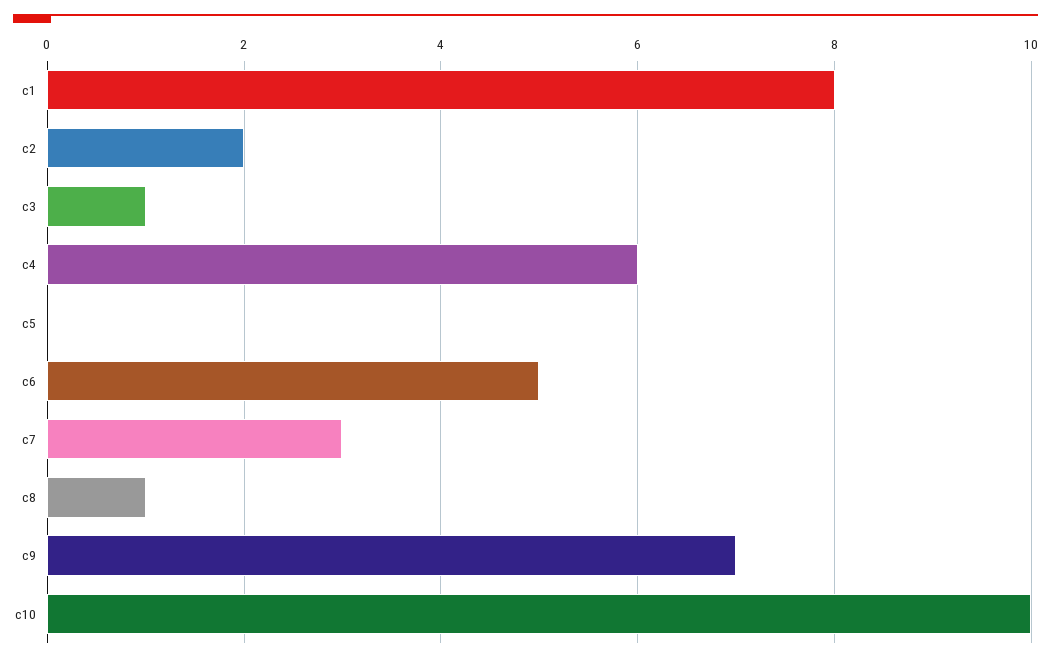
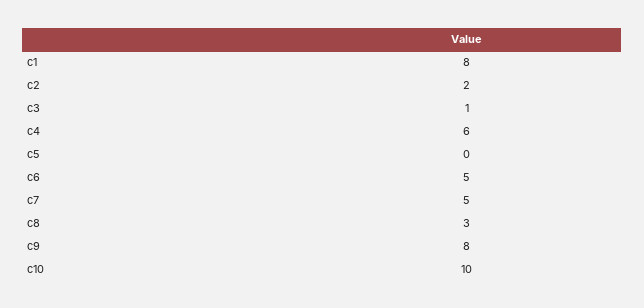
c7: 3 -> 5
c8: 1 -> 3
c9: 7 -> 8

